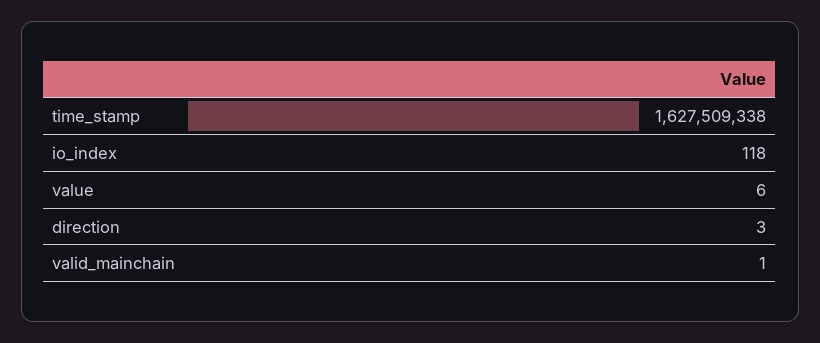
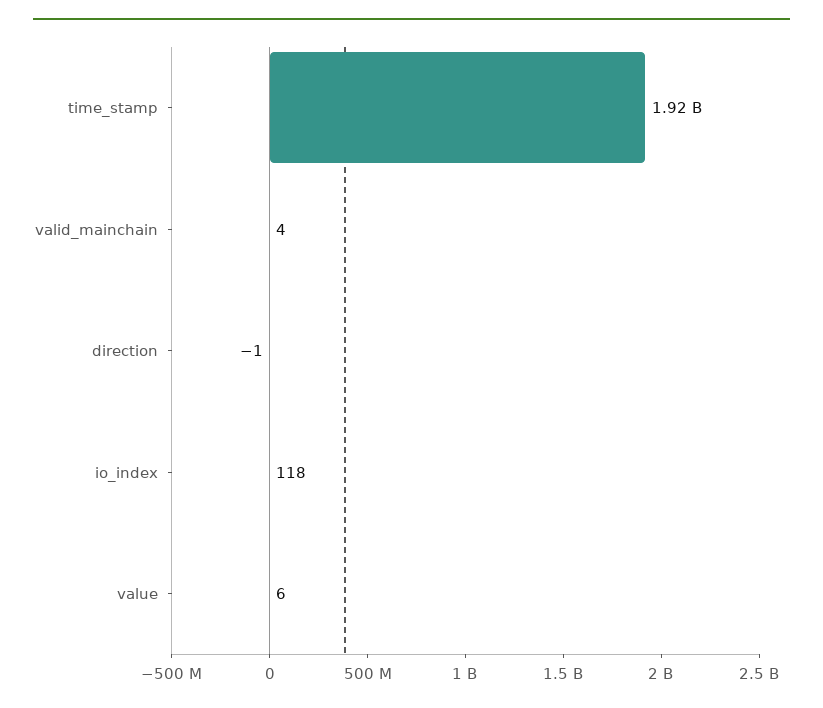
time_stamp: 1627509338 -> 1920000000
direction: 3 -> -1
valid_mainchain: 1 -> 4

